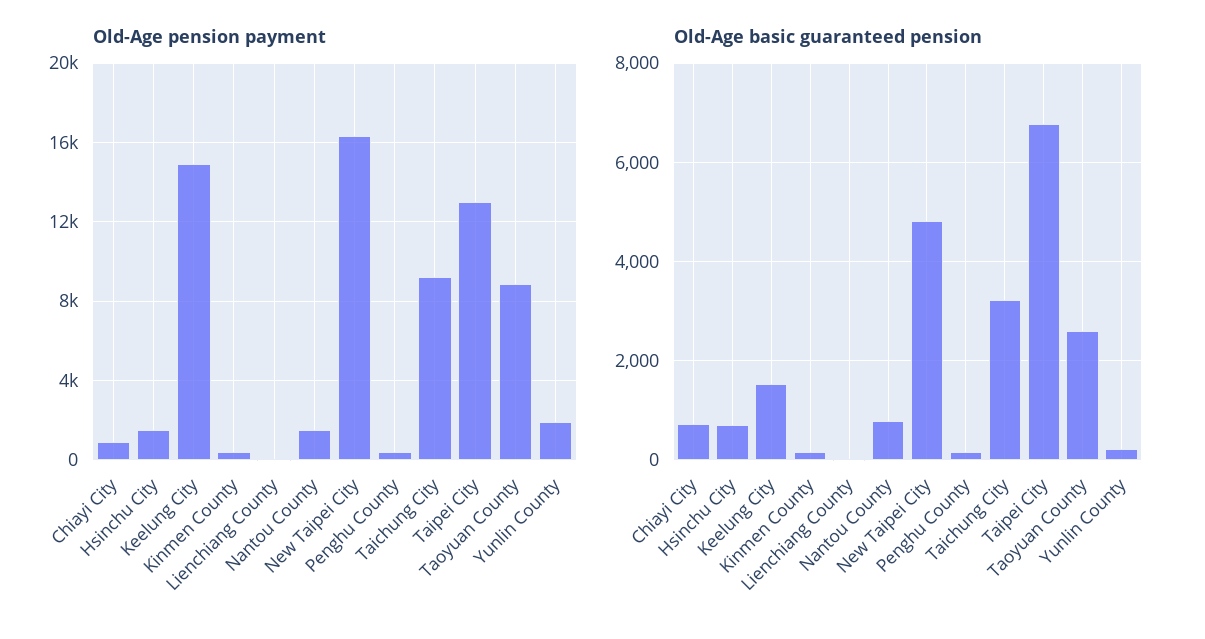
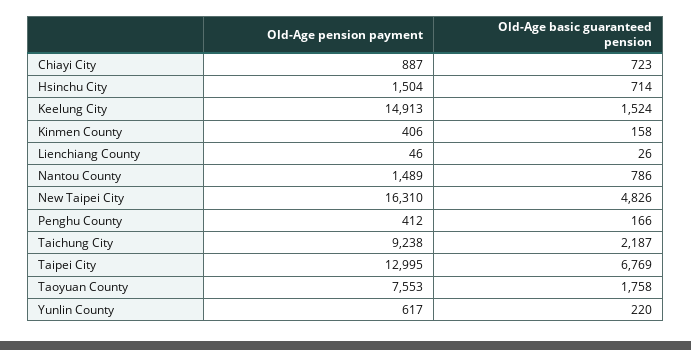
Old-Age pension payment, Taoyuan County: 9000 -> 7553
Old-Age pension payment, Yunlin County: 2000 -> 617
Old-Age basic guaranteed pension, Taichung City: 3200 -> 2187
Old-Age basic guaranteed pension, Taoyuan County: 2600 -> 1758

